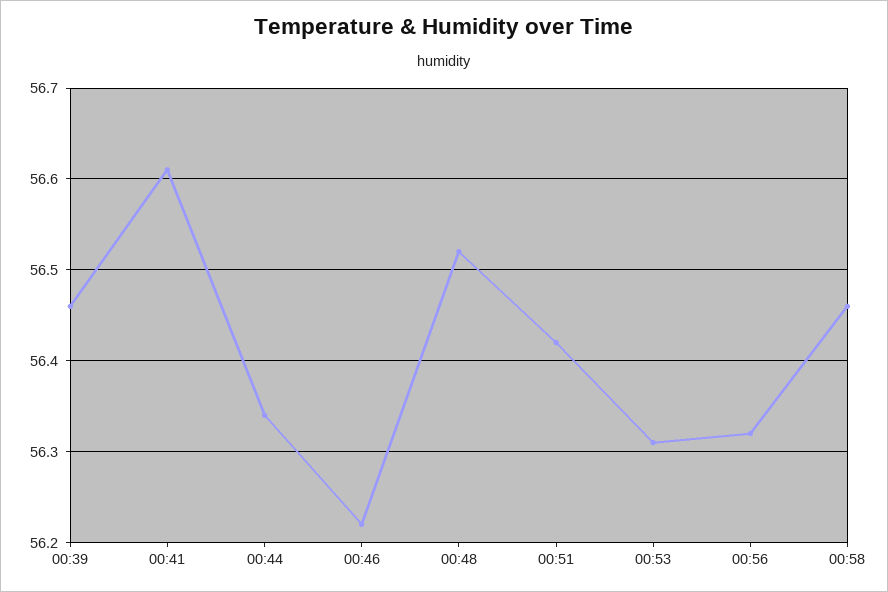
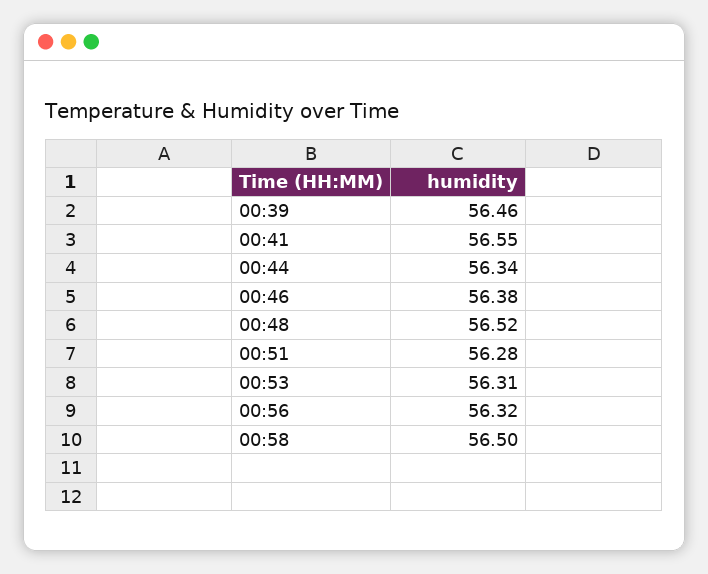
00:41: 56.61 -> 56.55
00:46: 56.22 -> 56.38
00:51: 56.42 -> 56.28
00:58: 56.46 -> 56.5

